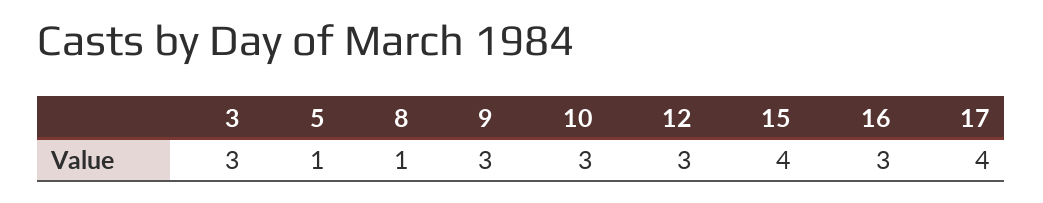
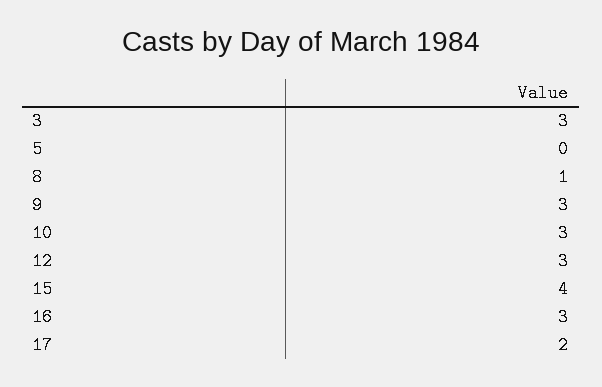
5: 1 -> 0
17: 4 -> 2

